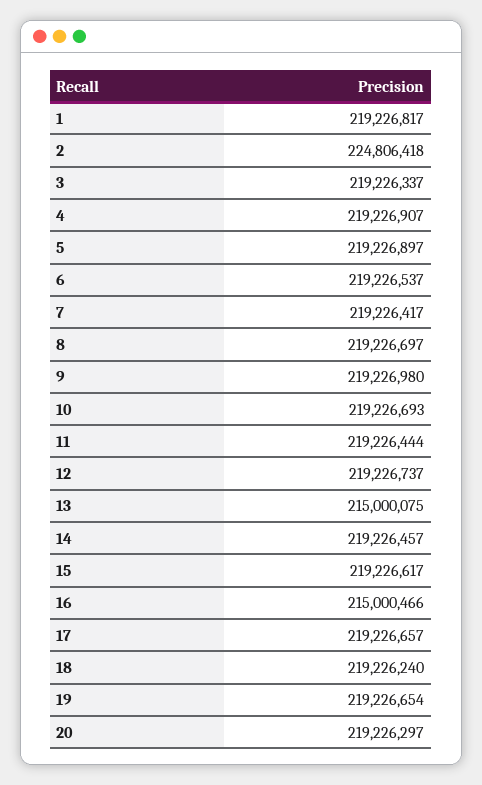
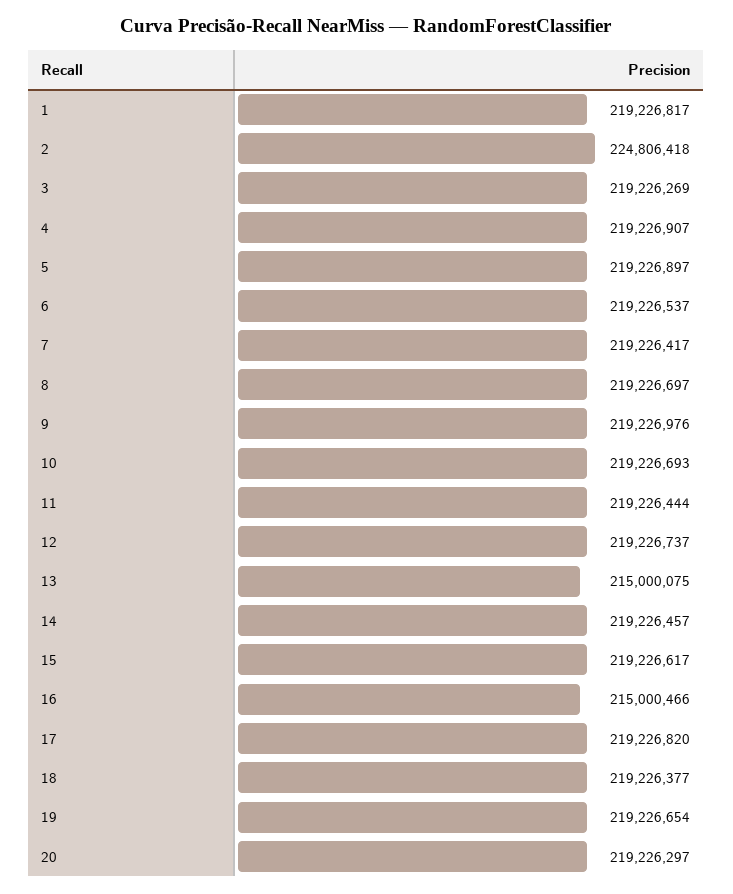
3: 219226337 -> 219226269
9: 219226980 -> 219226976
17: 219226657 -> 219226820
18: 219226240 -> 219226377

